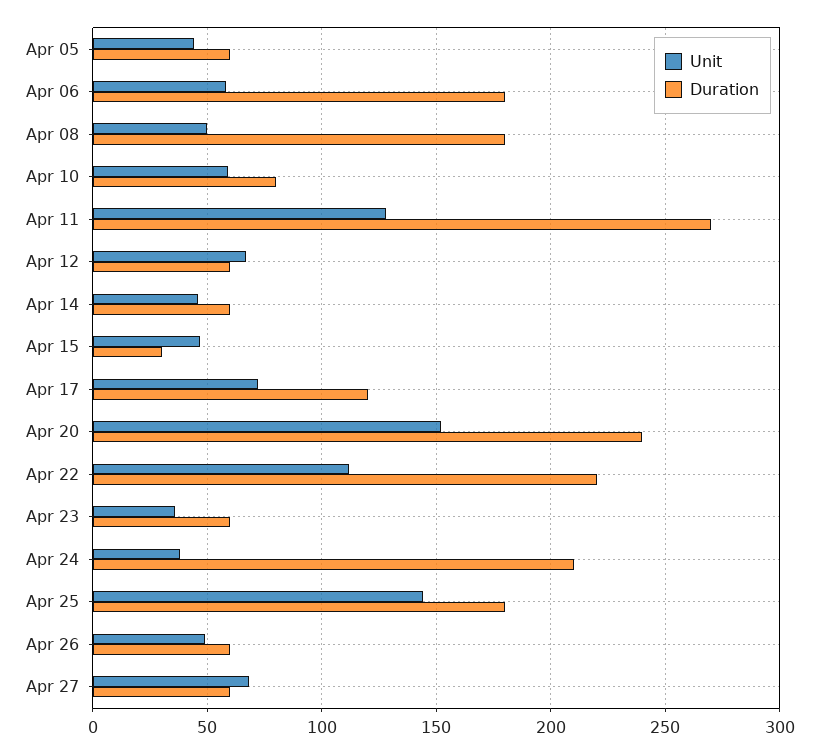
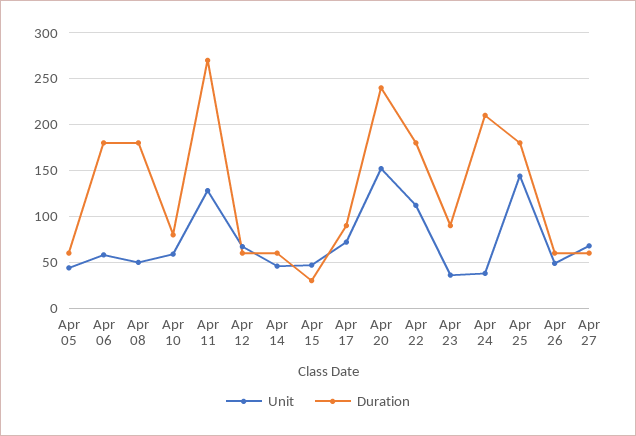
Duration, Apr 17: 120 -> 90
Duration, Apr 22: 220 -> 180
Duration, Apr 23: 60 -> 90

